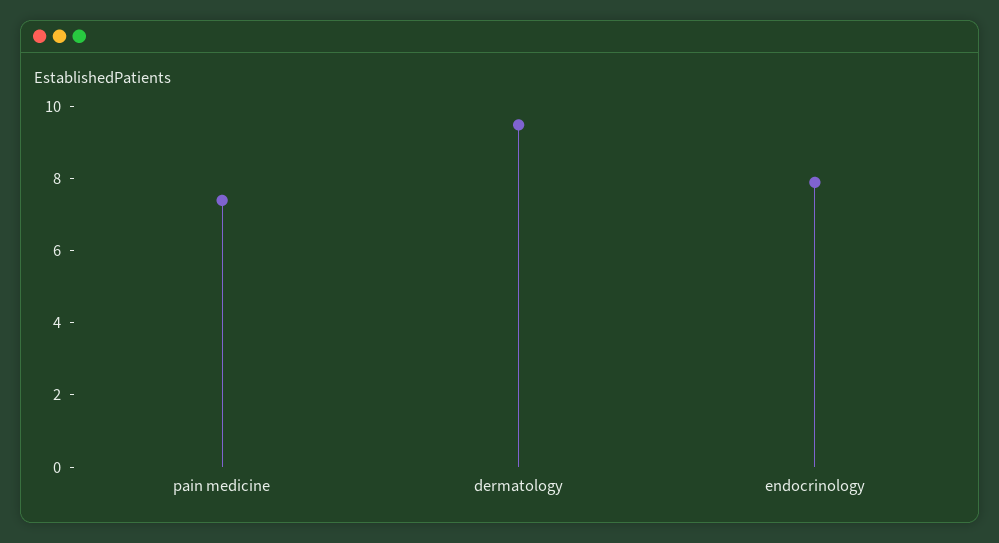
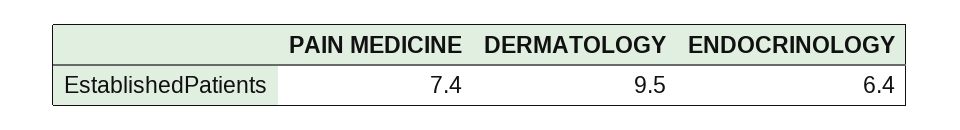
endocrinology: 8 -> 6.4

